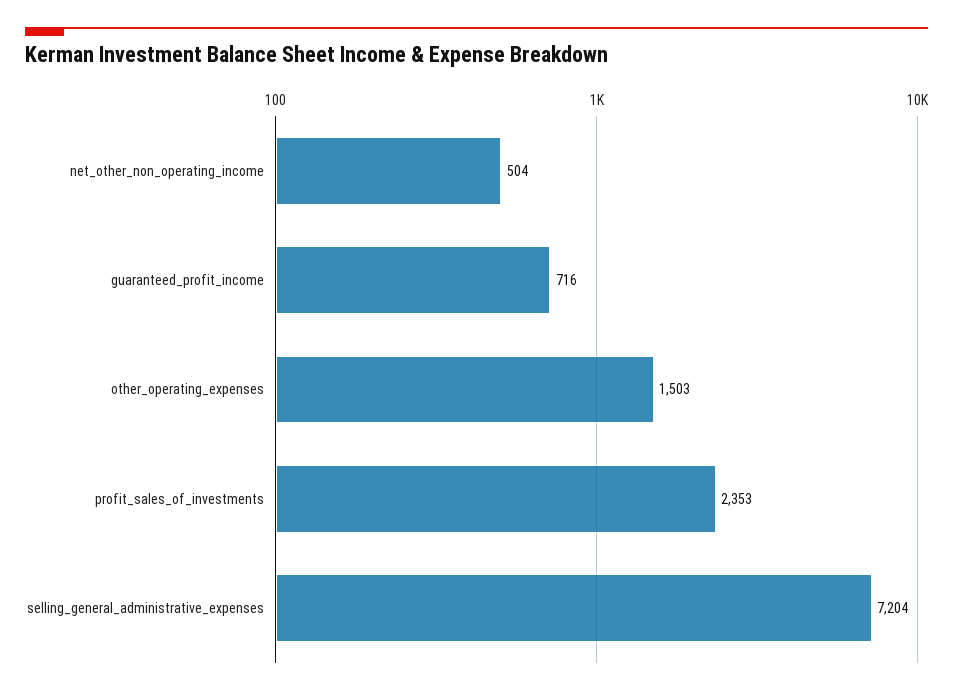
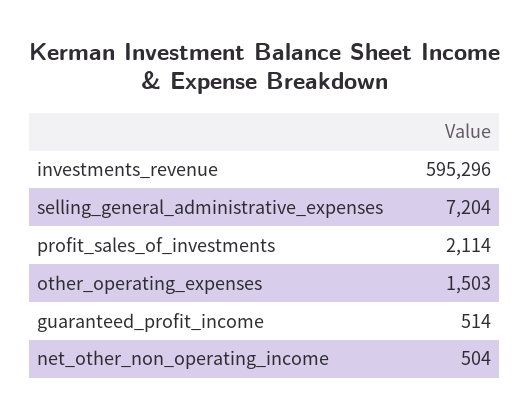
guaranteed_profit_income: 716 -> 514
profit_sales_of_investments: 2353 -> 2114
investments_revenue: none -> 595296

